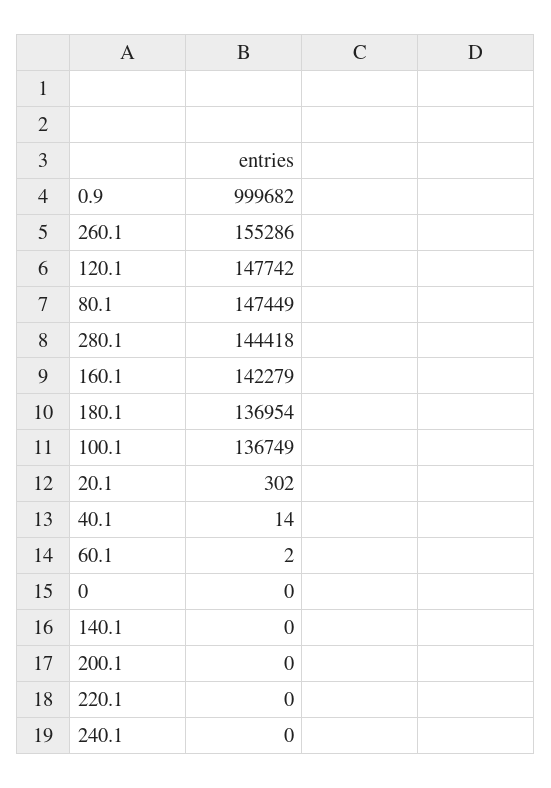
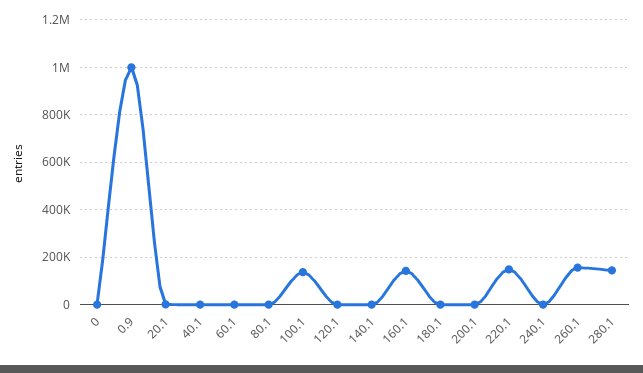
120.1: 147742 -> 0
80.1: 147449 -> 0
180.1: 136954 -> 0
220.1: 0 -> 150000

